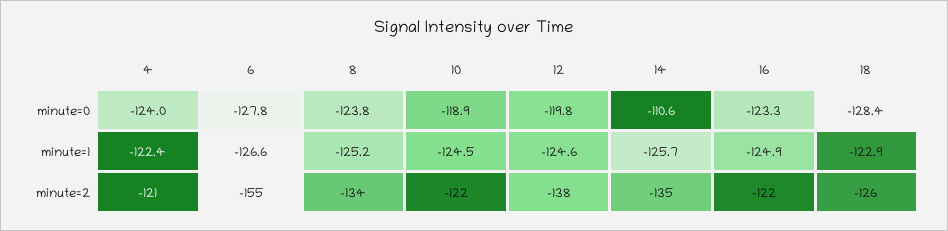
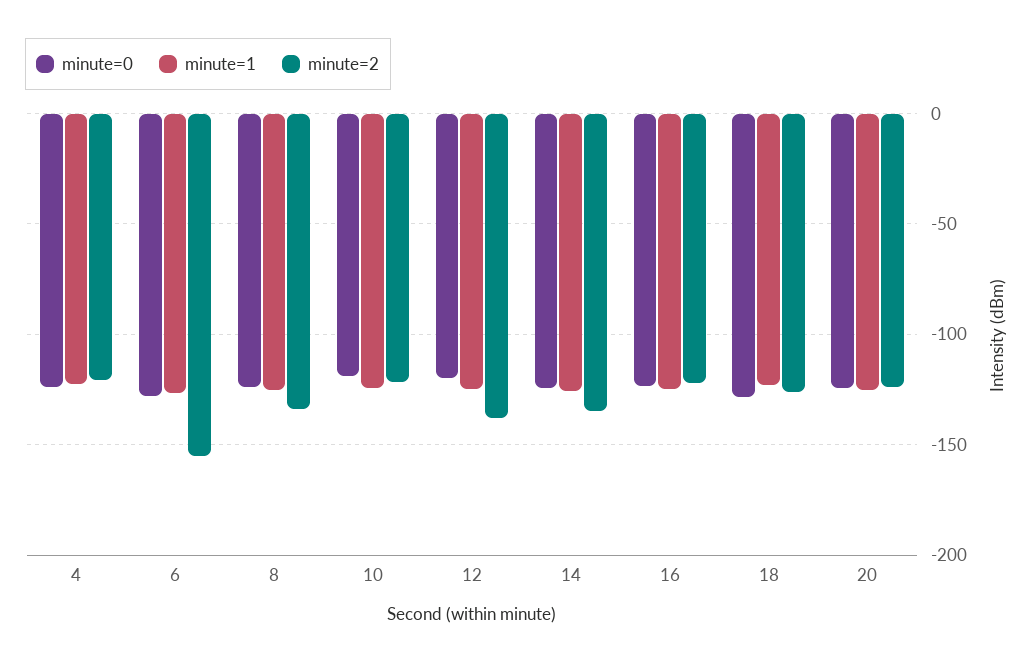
minute=0, 14: -110.6 -> -125
minute=0, 20: none -> -125
minute=1, 20: none -> -125
minute=2, 20: none -> -125

